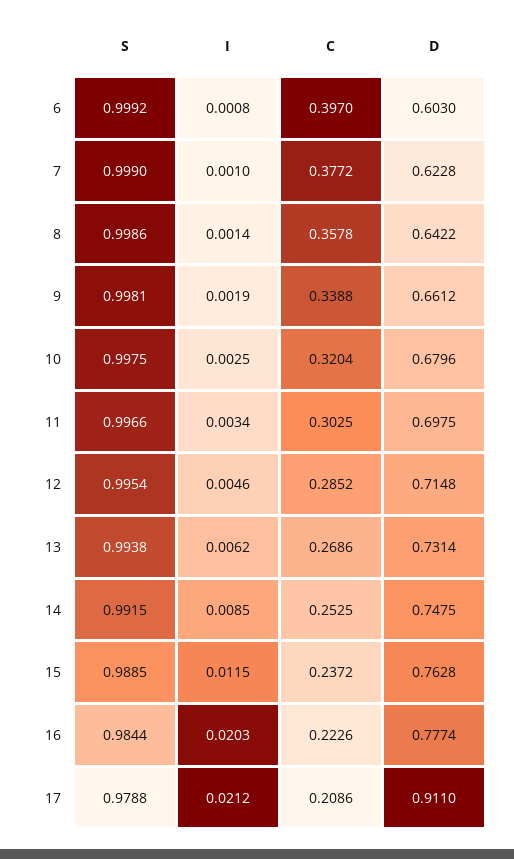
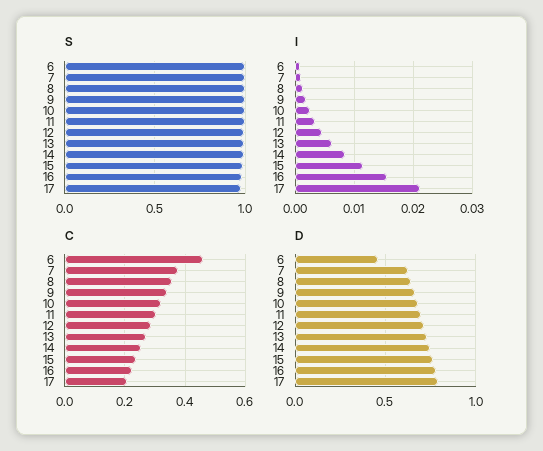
C, 6: 0.397 -> 0.46
D, 6: 0.603 -> 0.45
I, 16: 0.0203 -> 0.016
D, 17: 0.911 -> 0.8

